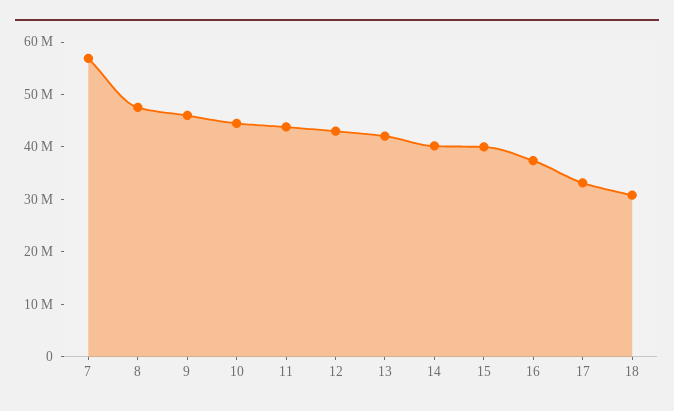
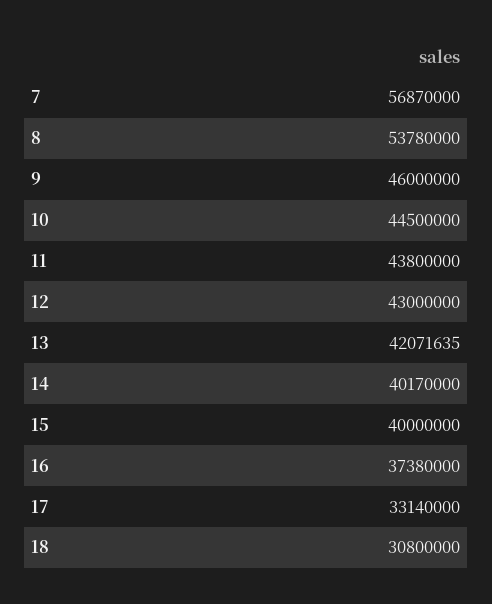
8: 48000000 -> 53780000

